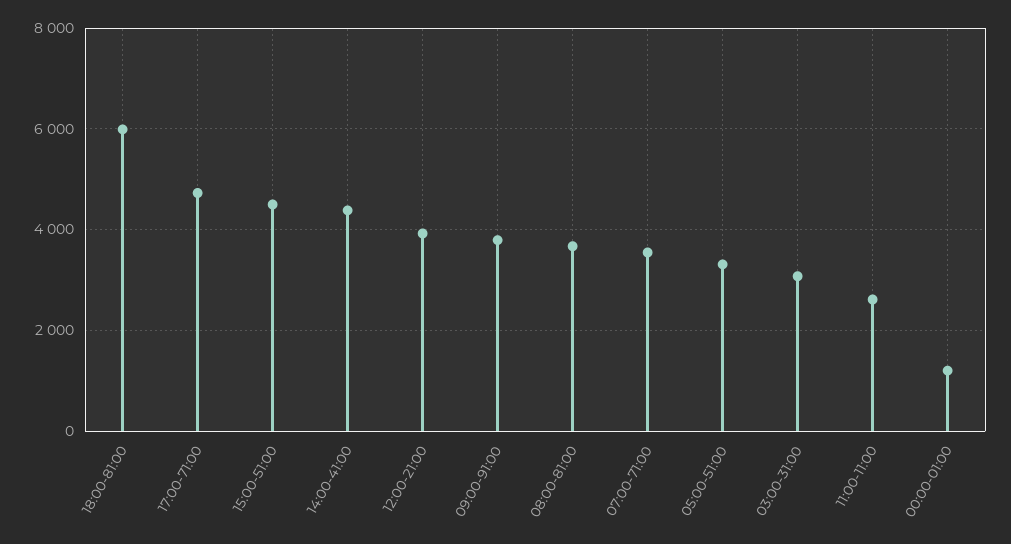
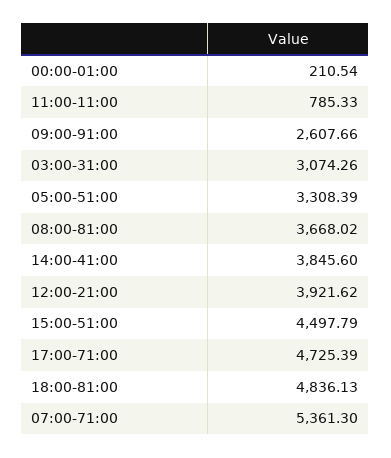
18:00-81:00: 6000 -> 4836.13
14:00-41:00: 4400 -> 3845.6
09:00-91:00: 3800 -> 2607.66
07:00-71:00: 3600 -> 5361.3
11:00-11:00: 2600 -> 785.33
00:00-01:00: 1200 -> 210.54

